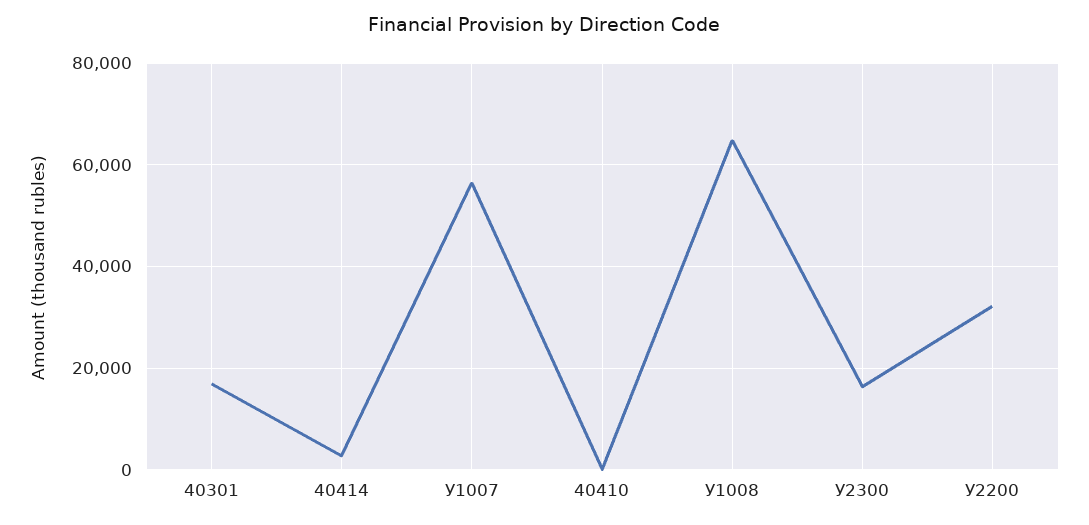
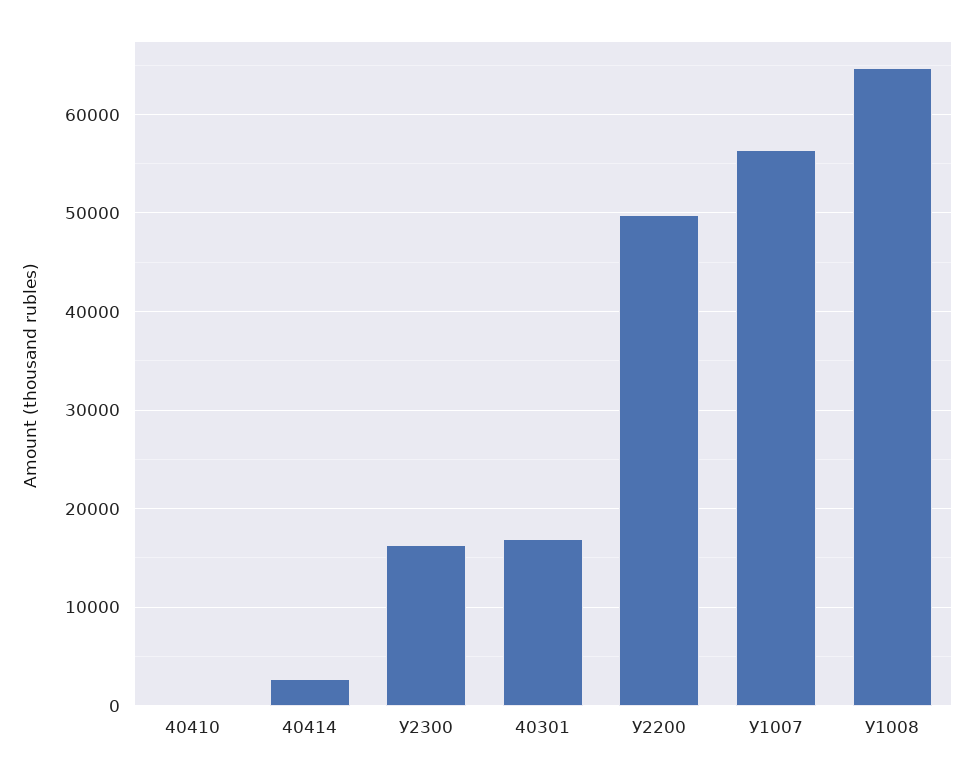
У2200: 32000 -> 50000

